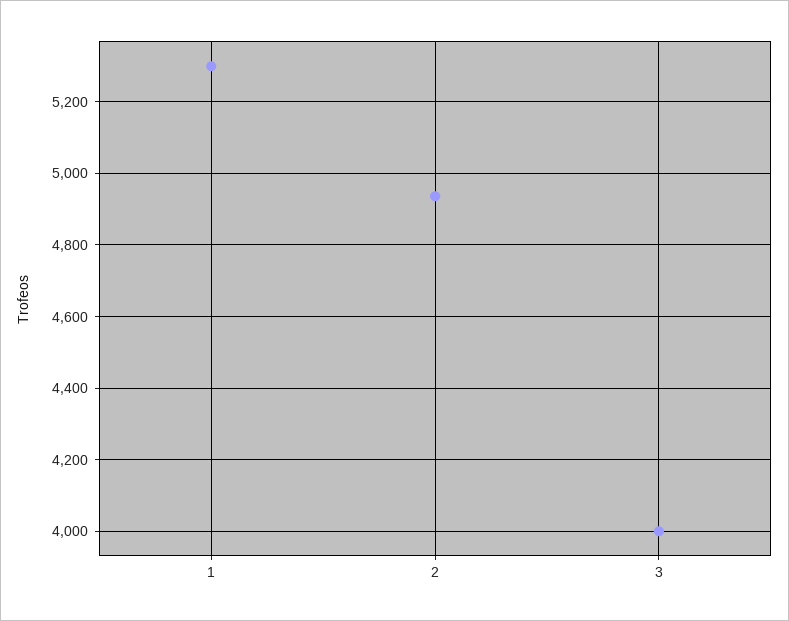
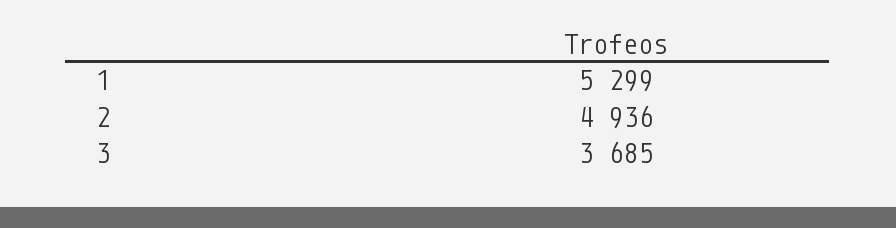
3: 4000 -> 3685

